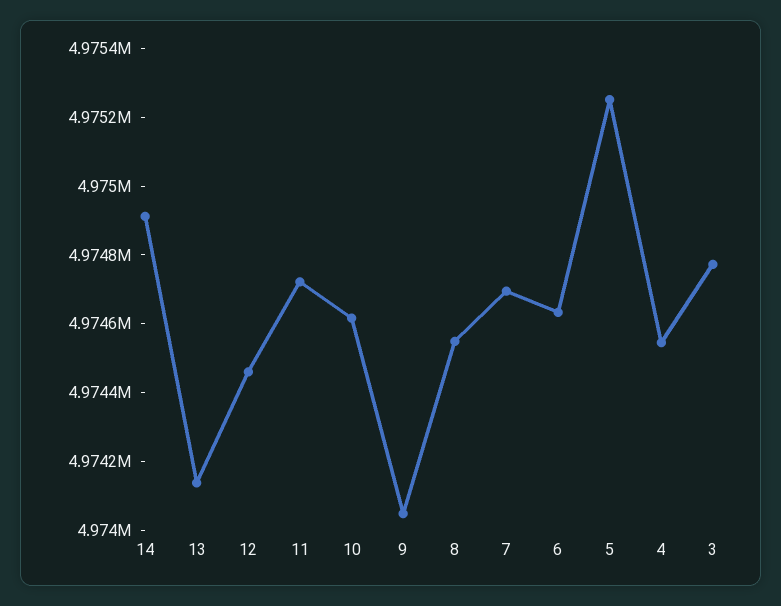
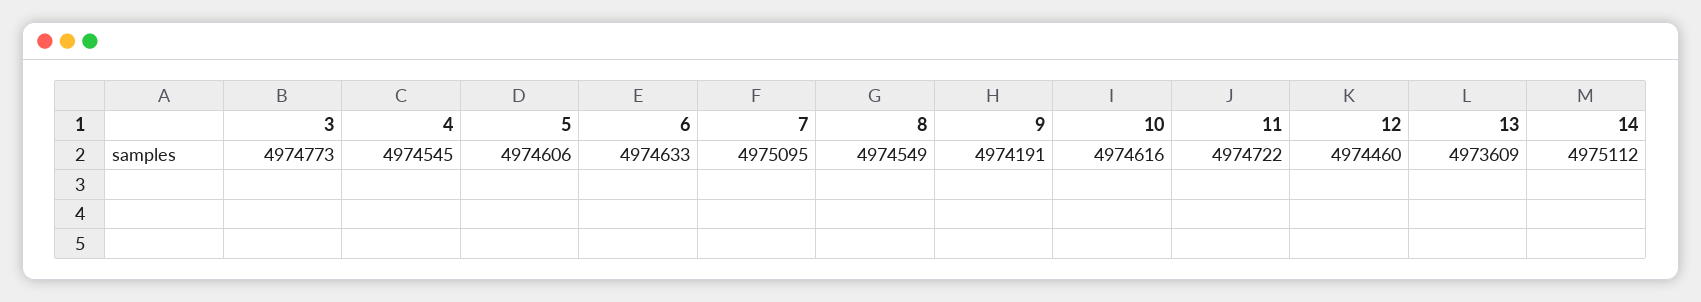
14: 4974900 -> 4975112
13: 4974150 -> 4973609
9: 4974050 -> 4974191
7: 4974700 -> 4975095
5: 4975250 -> 4974606

